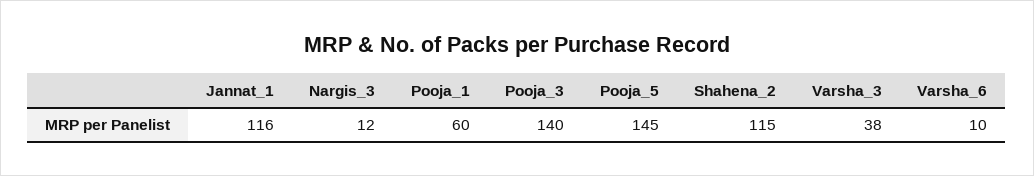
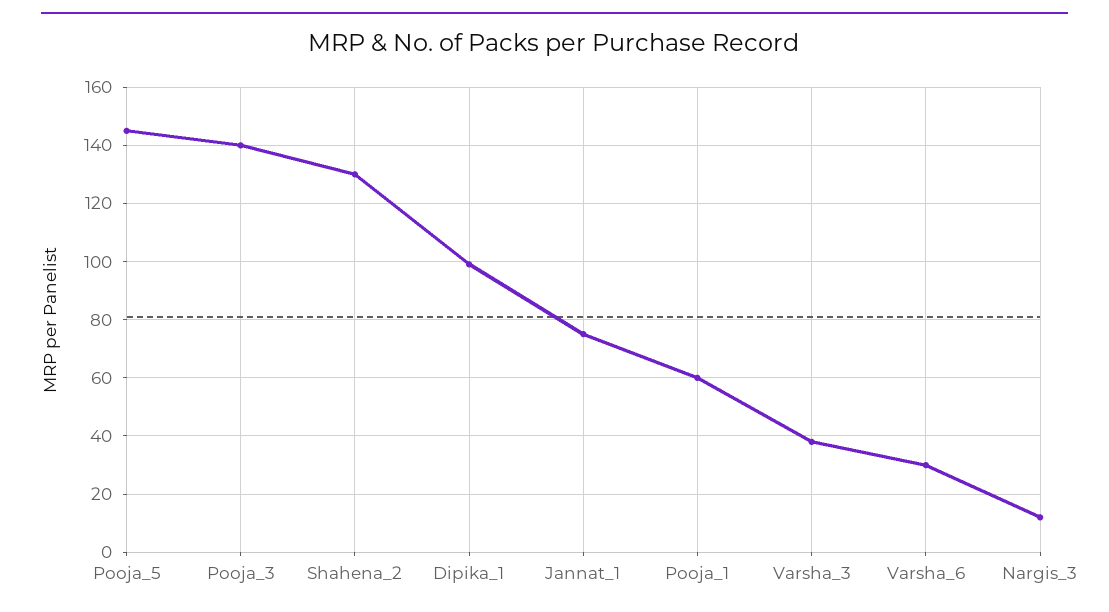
Jannat_1: 116 -> 75
Shahena_2: 115 -> 130
Varsha_6: 10 -> 30
Dipika_1: none -> 100

